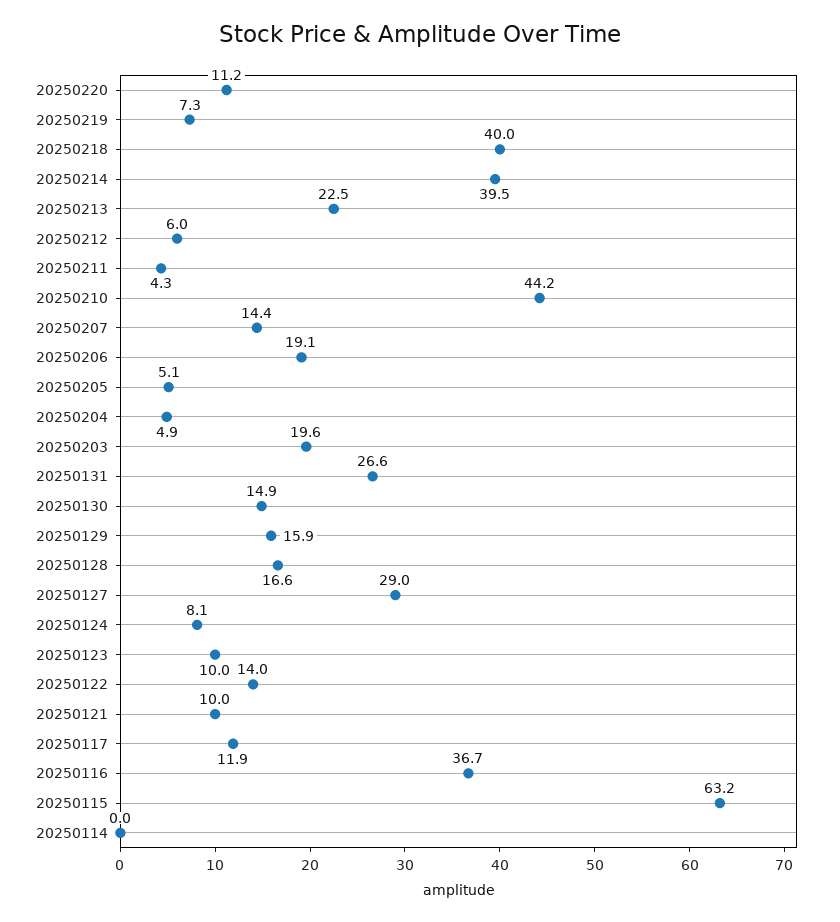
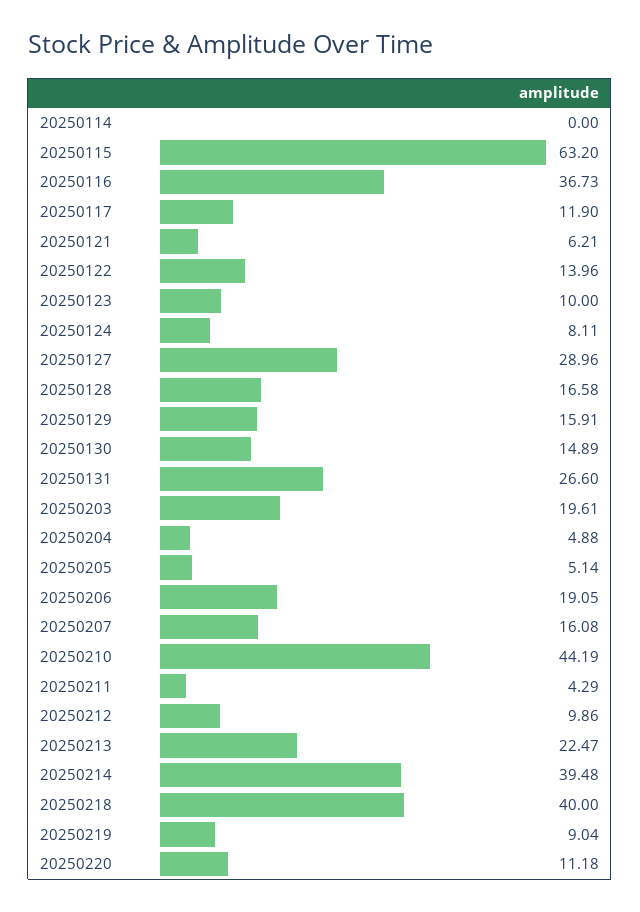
20250219: 7.3 -> 9.04
20250212: 6 -> 9.86
20250207: 14.4 -> 16.08
20250121: 10 -> 6.21

